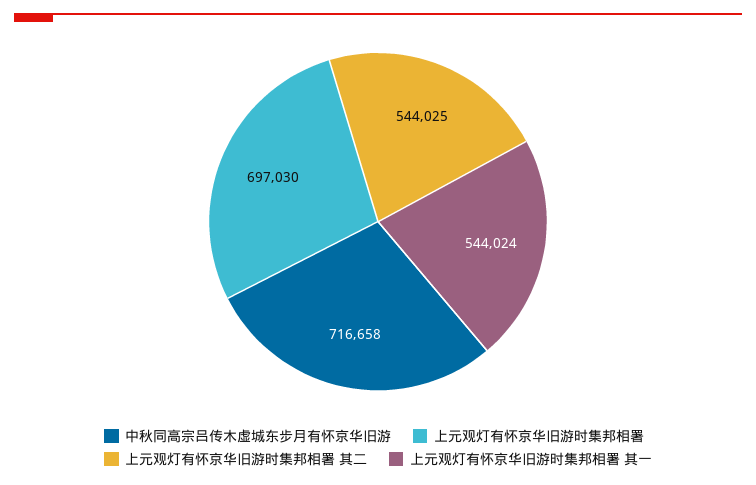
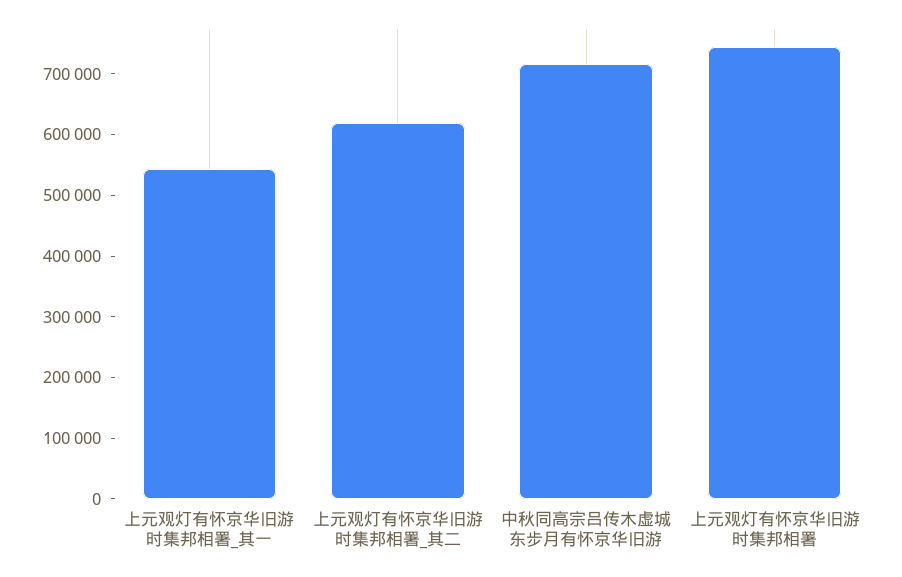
上元观灯有怀京华旧游时集邦相署: 697030 -> 740000
上元观灯有怀京华旧游时集邦相署 其二: 544025 -> 620000

